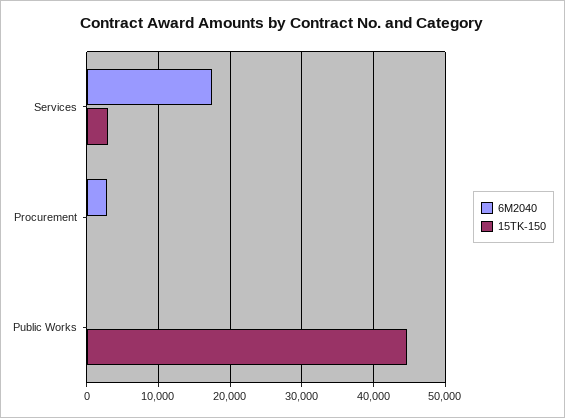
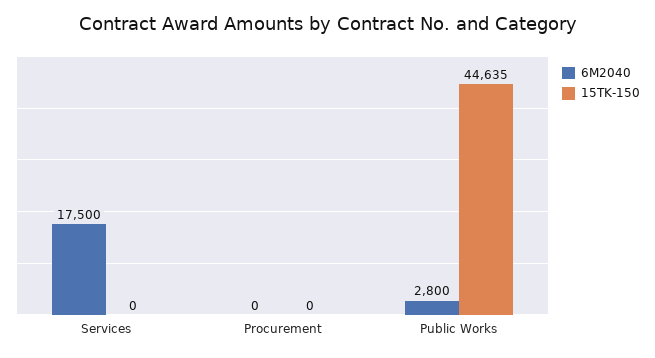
15TK-150, Services: 3000 -> 0
6M2040, Procurement: 3000 -> 0
6M2040, Public Works: 0 -> 2800

